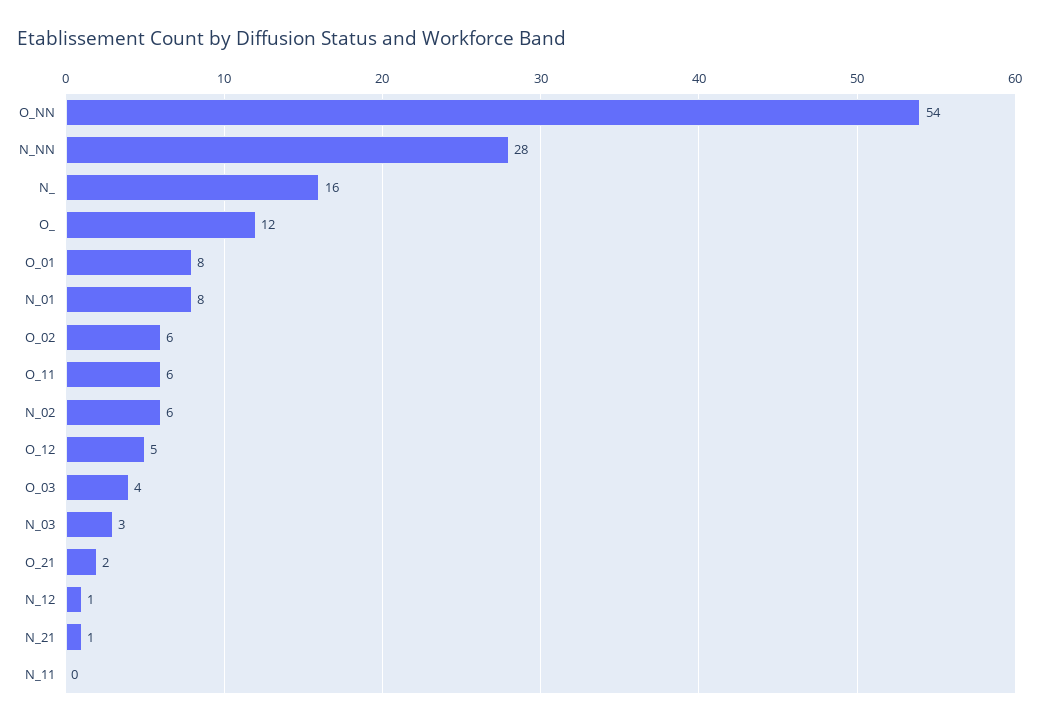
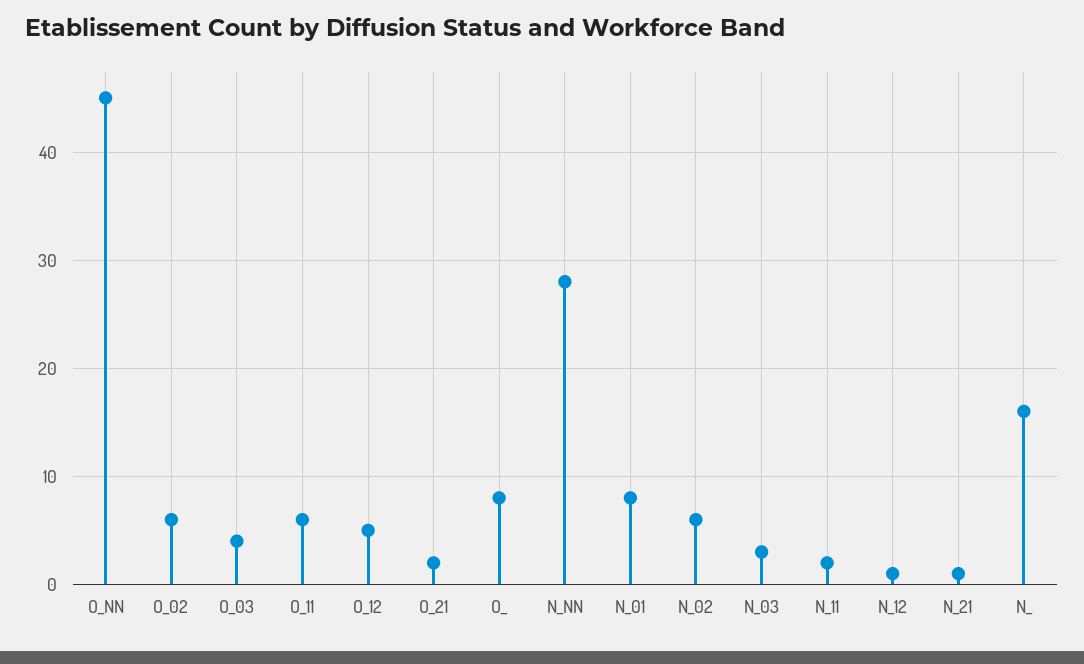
O_NN: 54 -> 45
O_: 12 -> 8
O_01: 8 -> none
N_11: 0 -> 2

